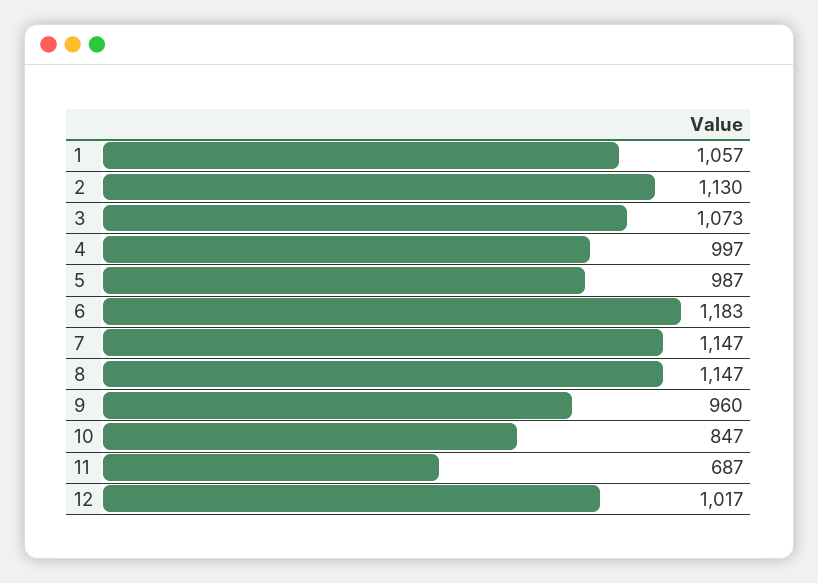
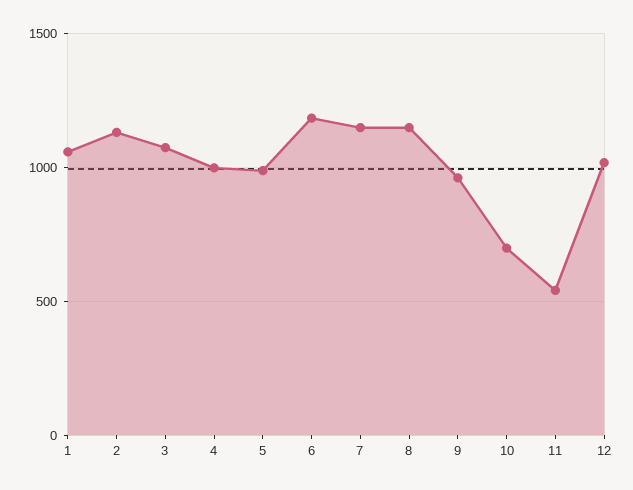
10: 847 -> 700
11: 687 -> 550

